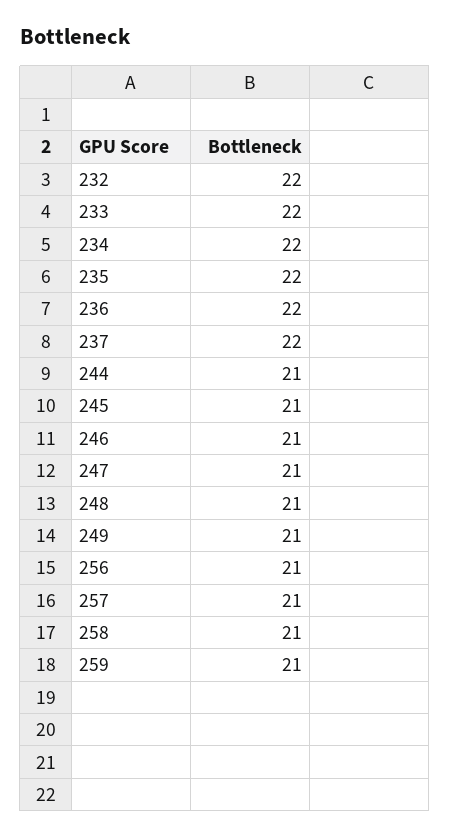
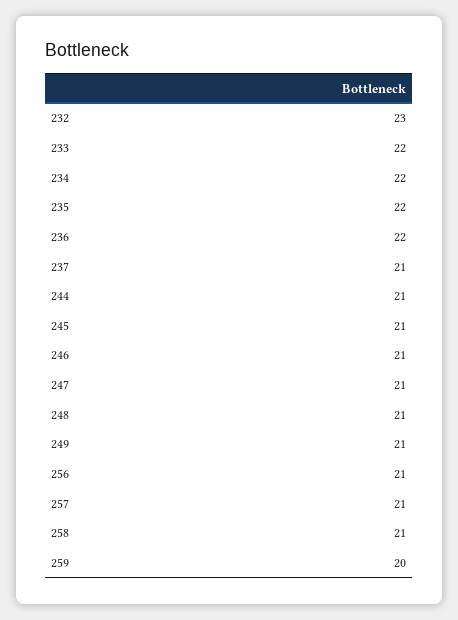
232: 22 -> 23
237: 22 -> 21
259: 21 -> 20

